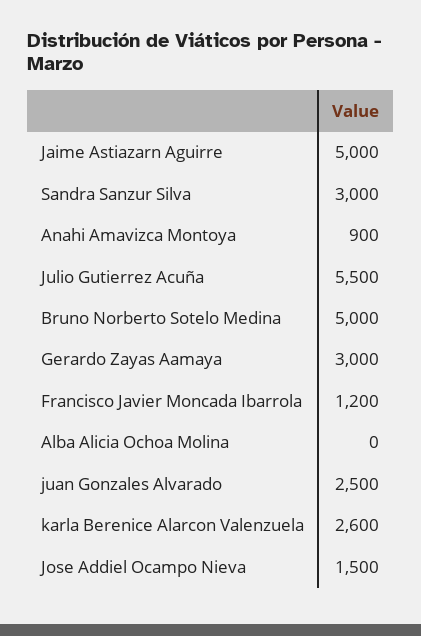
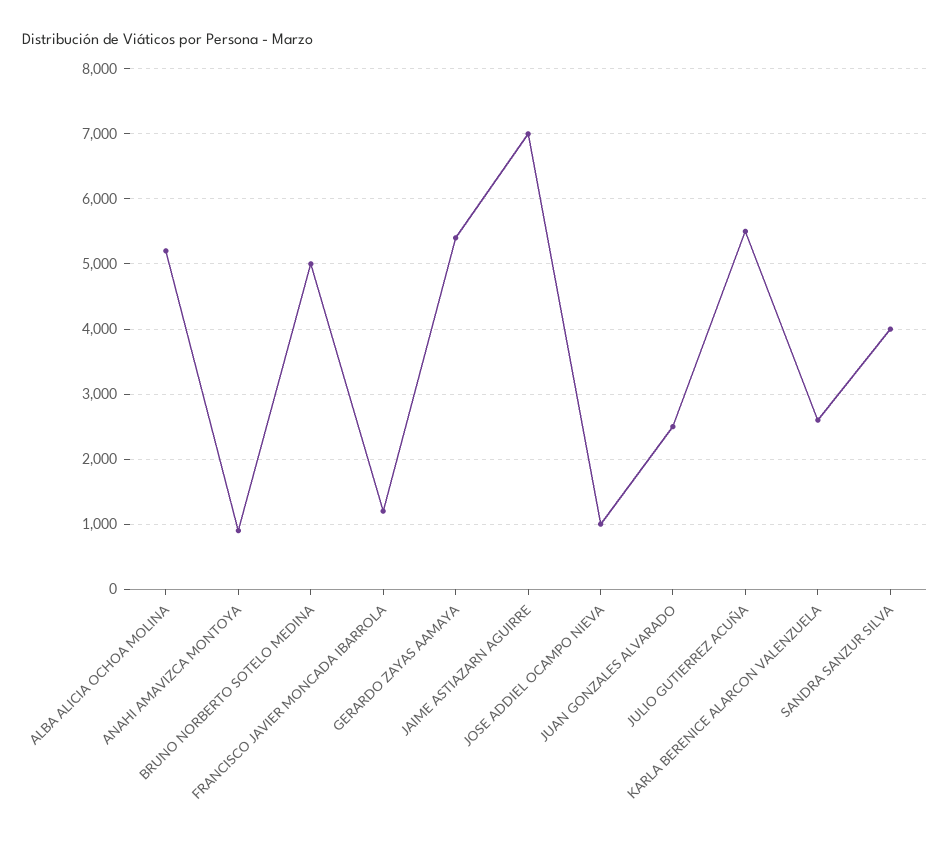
Jaime Astiazarn Aguirre: 5000 -> 7000
Sandra Sanzur Silva: 3000 -> 4000
Gerardo Zayas Aamaya: 3000 -> 5400
Alba Alicia Ochoa Molina: 0 -> 5200
Jose Addiel Ocampo Nieva: 1500 -> 1000

